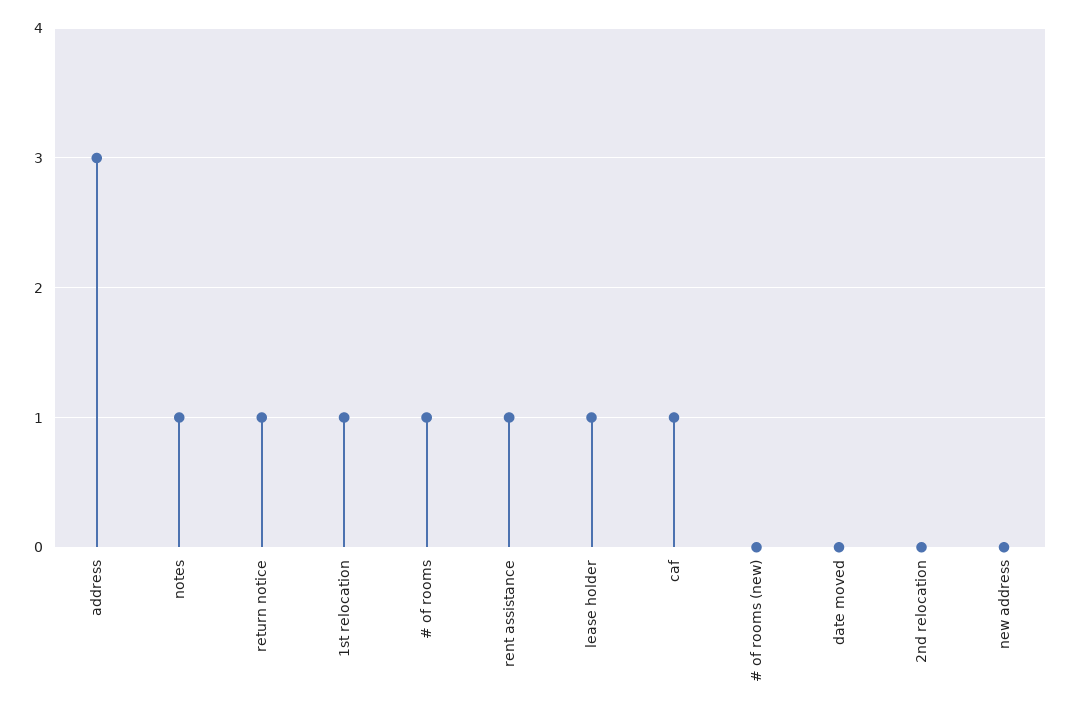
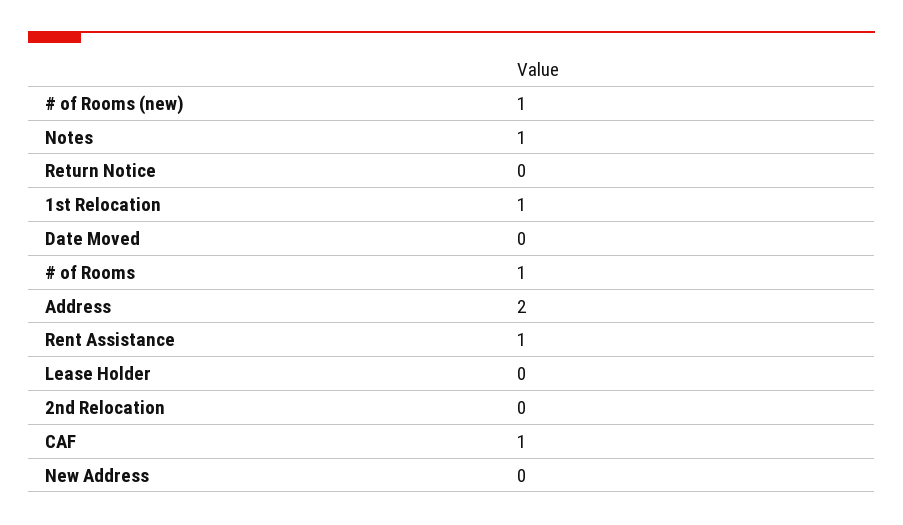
address: 3 -> 2
return notice: 1 -> 0
lease holder: 1 -> 0
# of rooms (new): 0 -> 1

